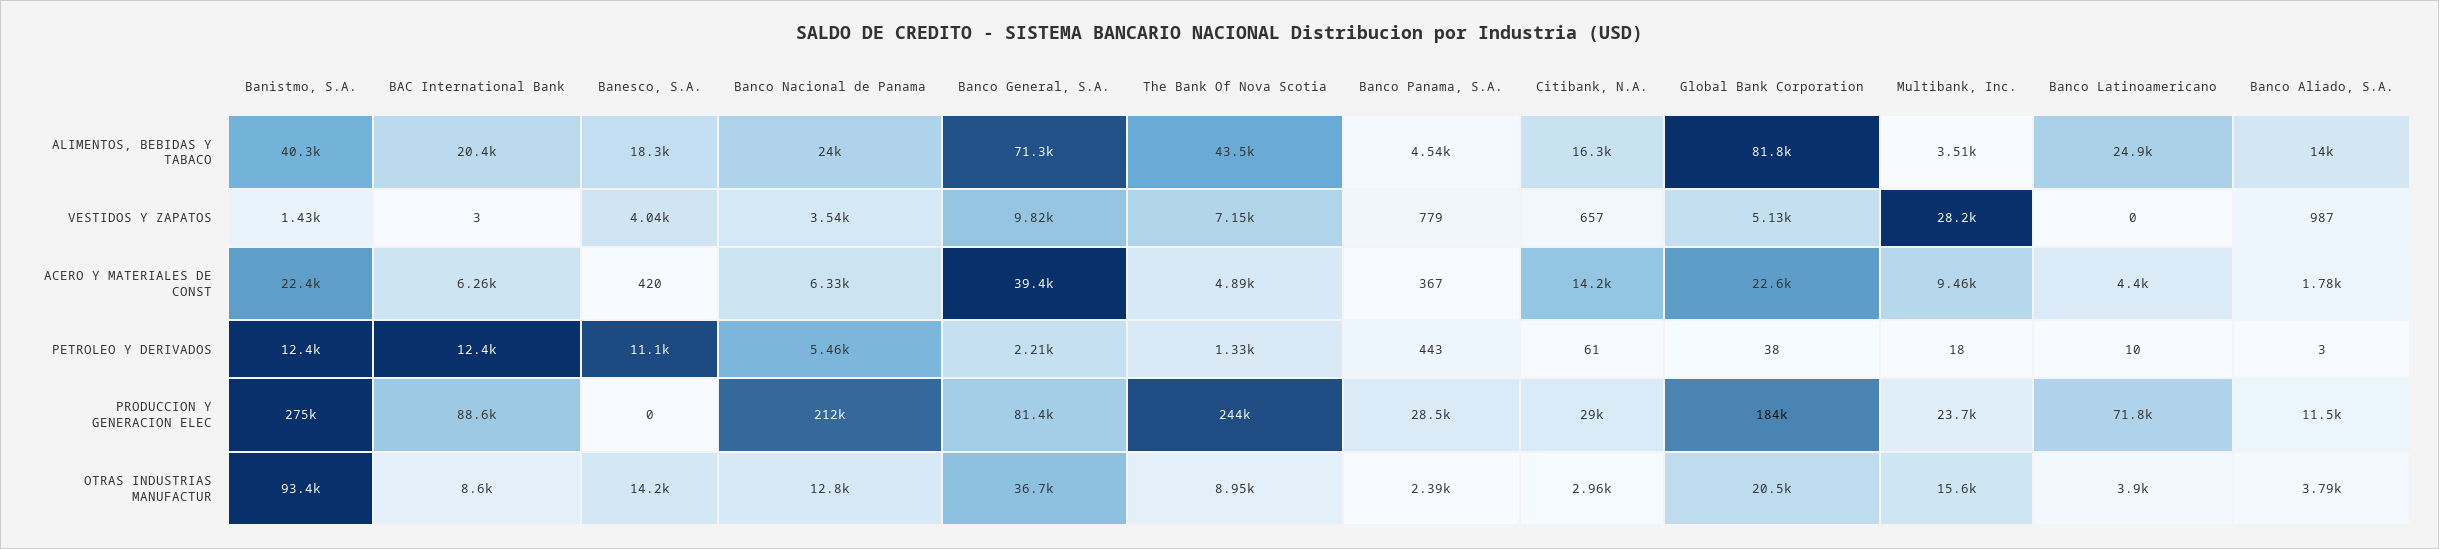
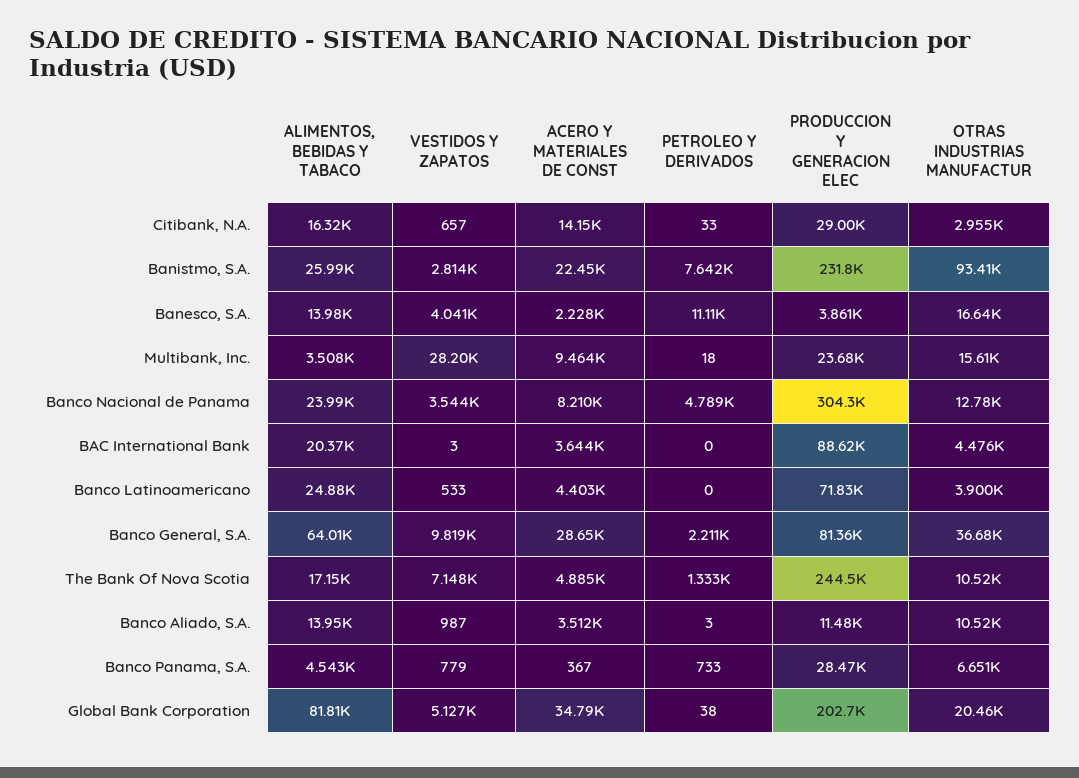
Banistmo, S.A., ALIMENTOS, BEBIDAS Y TABACO: 40300 -> 25990
Banesco, S.A., ALIMENTOS, BEBIDAS Y TABACO: 18300 -> 13980
Banco General, S.A., ALIMENTOS, BEBIDAS Y TABACO: 71300 -> 64010
The Bank Of Nova Scotia, ALIMENTOS, BEBIDAS Y TABACO: 43500 -> 17150
Banistmo, S.A., VESTIDOS Y ZAPATOS: 1430 -> 2814
Banco Latinoamericano, VESTIDOS Y ZAPATOS: 0 -> 533
BAC International Bank, ACERO Y MATERIALES DE CONST: 6260 -> 3644
Banesco, S.A., ACERO Y MATERIALES DE CONST: 420 -> 2228
Banco Nacional de Panama, ACERO Y MATERIALES DE CONST: 6330 -> 8210
Banco General, S.A., ACERO Y MATERIALES DE CONST: 39400 -> 28650
Global Bank Corporation, ACERO Y MATERIALES DE CONST: 22600 -> 34790
Banco Aliado, S.A., ACERO Y MATERIALES DE CONST: 1780 -> 3512
Banistmo, S.A., PETROLEO Y DERIVADOS: 12400 -> 7642
BAC International Bank, PETROLEO Y DERIVADOS: 12400 -> 0
Banco Nacional de Panama, PETROLEO Y DERIVADOS: 5460 -> 4789
Banco Panama, S.A., PETROLEO Y DERIVADOS: 443 -> 733
Citibank, N.A., PETROLEO Y DERIVADOS: 61 -> 33
Banco Latinoamericano, PETROLEO Y DERIVADOS: 10 -> 0
Banistmo, S.A., PRODUCCION Y GENERACION ELEC: 275000 -> 231800
Banesco, S.A., PRODUCCION Y GENERACION ELEC: 0 -> 3861
Banco Nacional de Panama, PRODUCCION Y GENERACION ELEC: 212000 -> 304300
Global Bank Corporation, PRODUCCION Y GENERACION ELEC: 184000 -> 202700
BAC International Bank, OTRAS INDUSTRIAS MANUFACTUR: 8600 -> 4476
Banesco, S.A., OTRAS INDUSTRIAS MANUFACTUR: 14200 -> 16640
The Bank Of Nova Scotia, OTRAS INDUSTRIAS MANUFACTUR: 8950 -> 10520
Banco Panama, S.A., OTRAS INDUSTRIAS MANUFACTUR: 2390 -> 6651
Banco Aliado, S.A., OTRAS INDUSTRIAS MANUFACTUR: 3790 -> 10520

